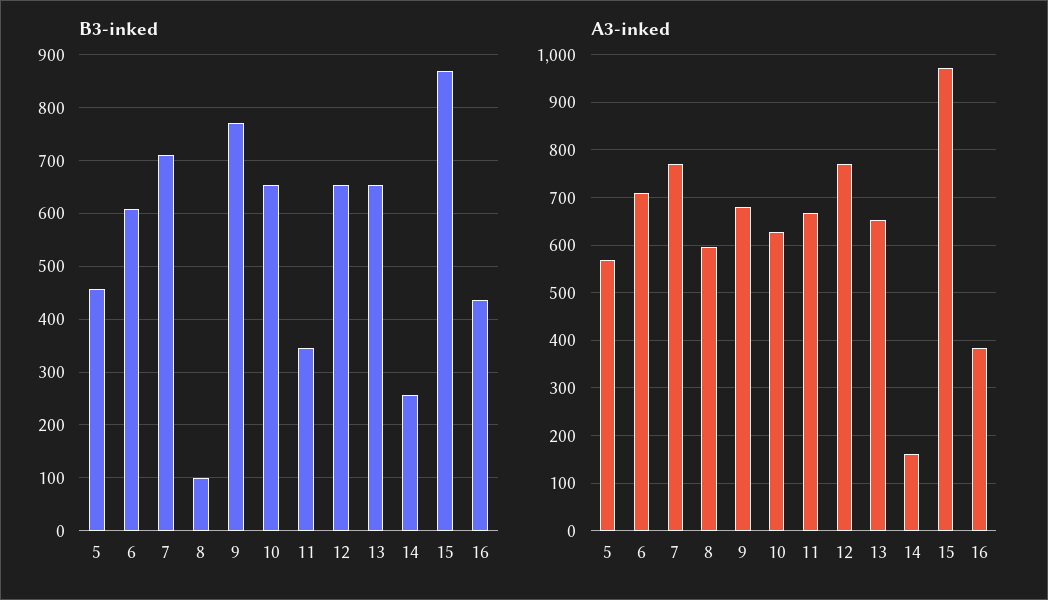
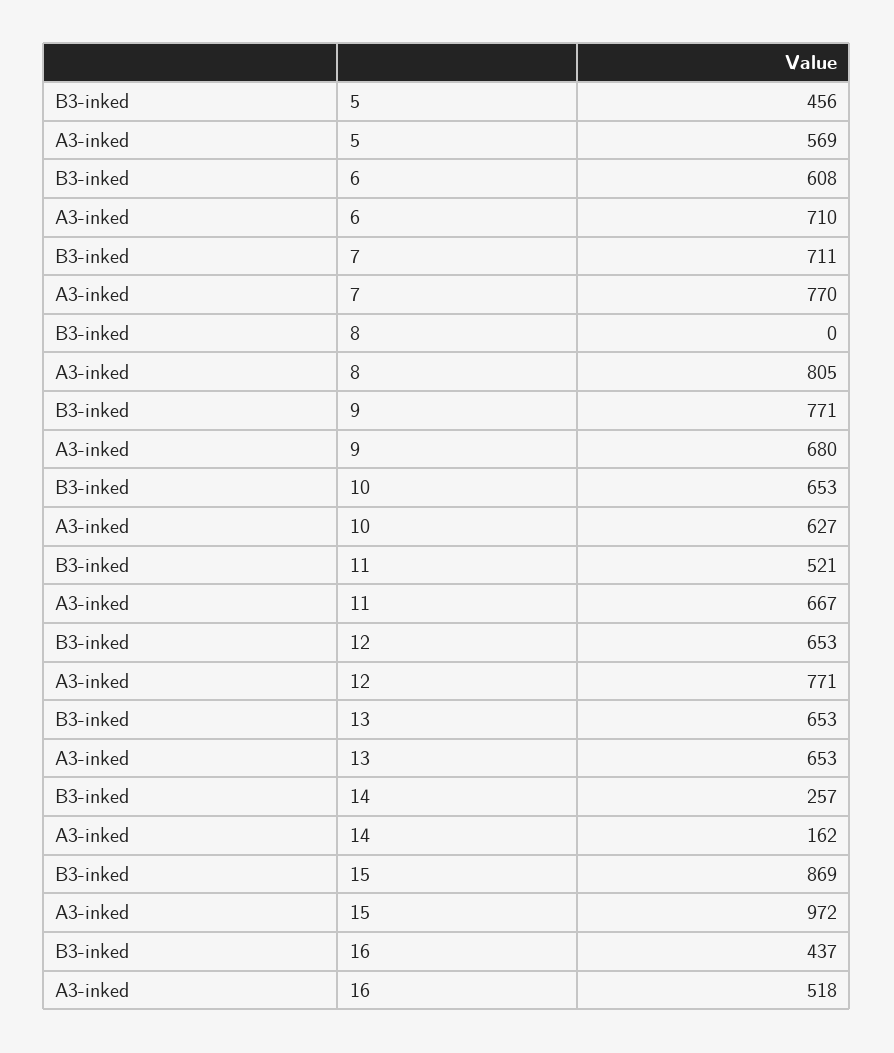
B3-inked, 8: 100 -> 0
B3-inked, 11: 340 -> 521
A3-inked, 8: 600 -> 805
A3-inked, 16: 380 -> 518

